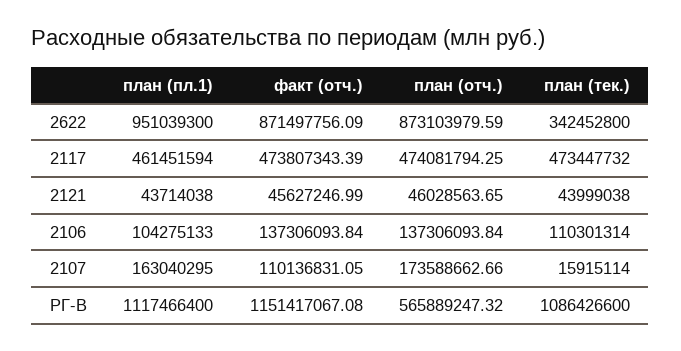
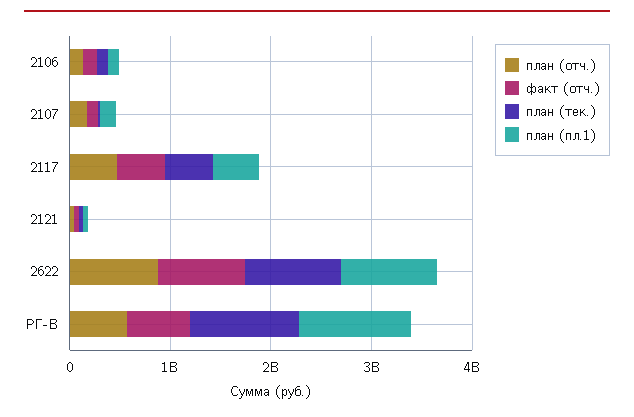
план (тек.), 2622: 342452800 -> 1000000000
факт (отч.), РГ-В: 1151417067.08 -> 600000000

